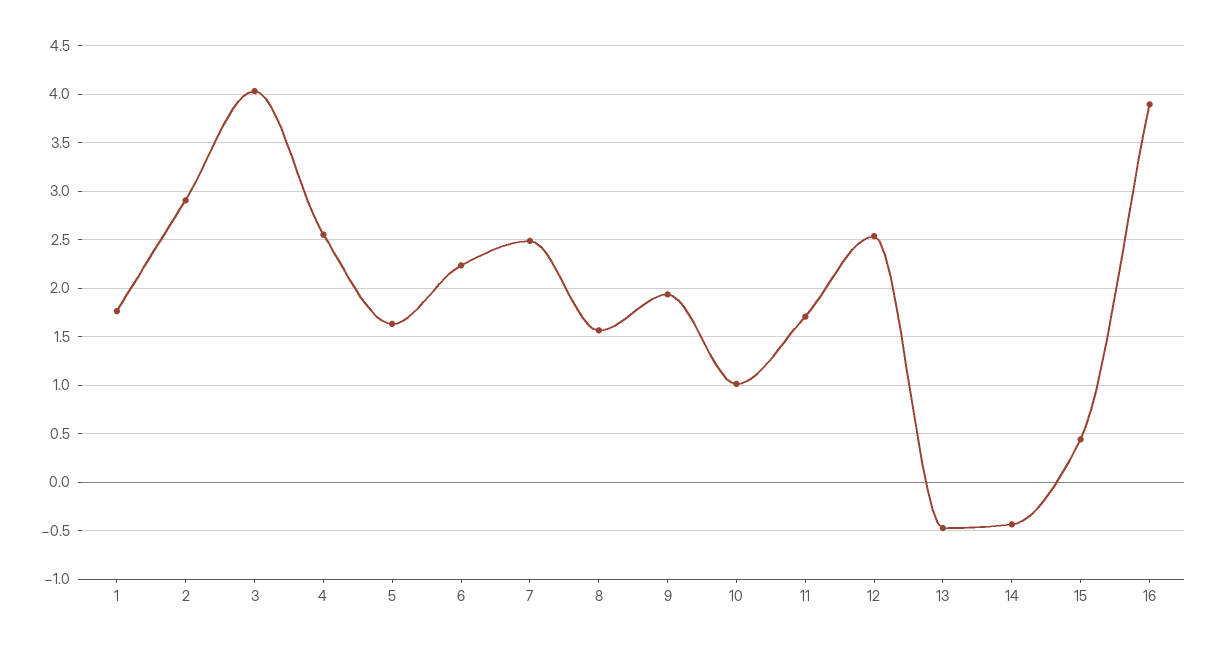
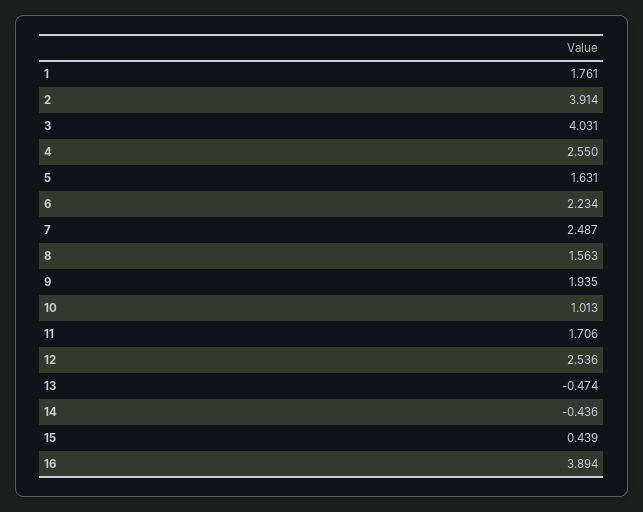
2: 2.9 -> 3.914

